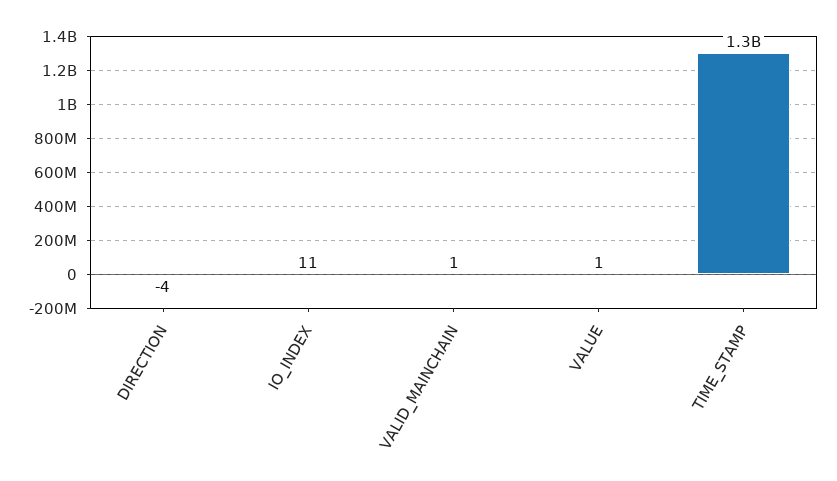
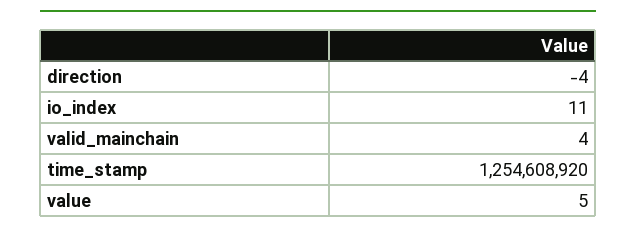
VALID_MAINCHAIN: 1 -> 4
VALUE: 1 -> 5

